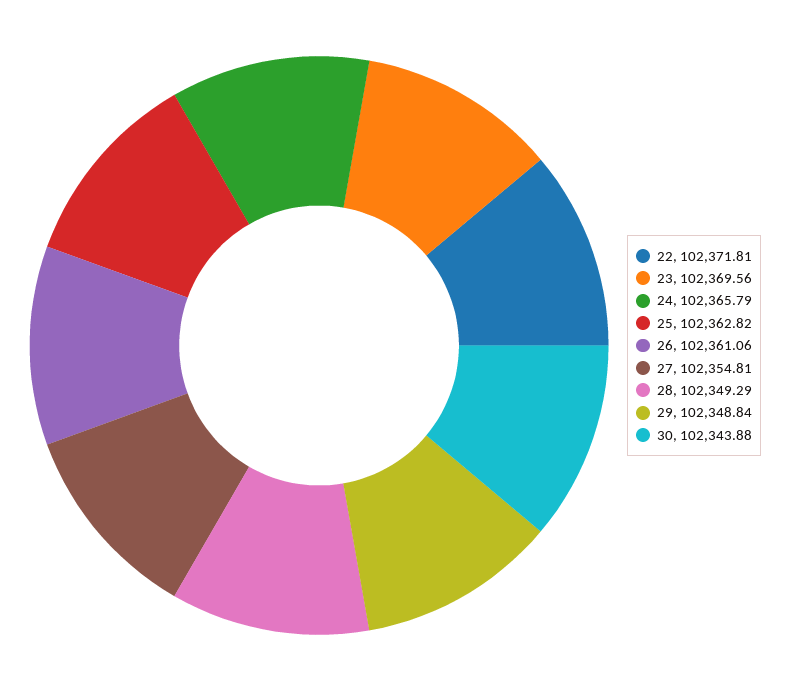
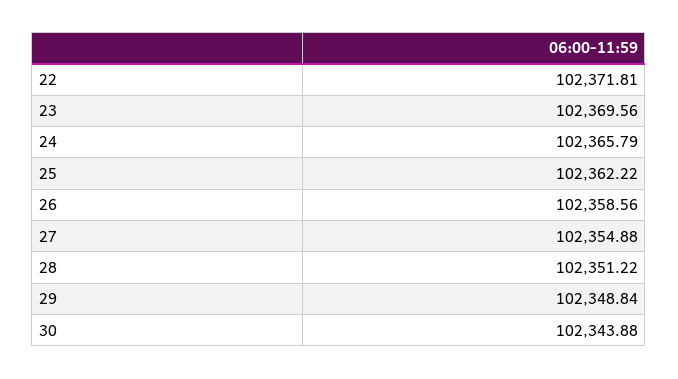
25: 102362.82 -> 102362.22
26: 102361.06 -> 102358.56
27: 102354.81 -> 102354.88
28: 102349.29 -> 102351.22

